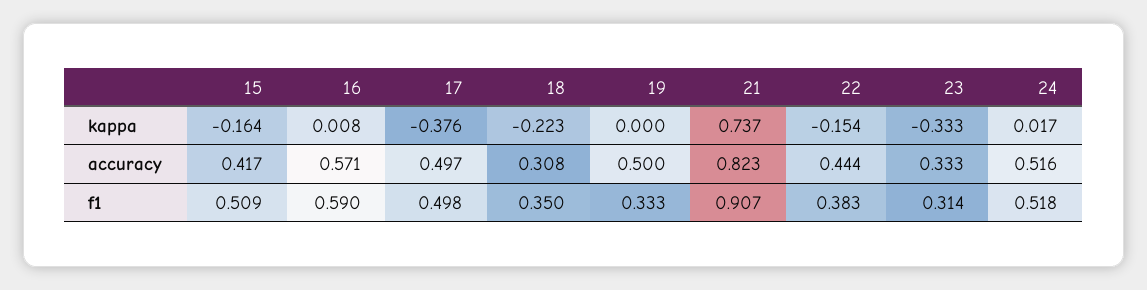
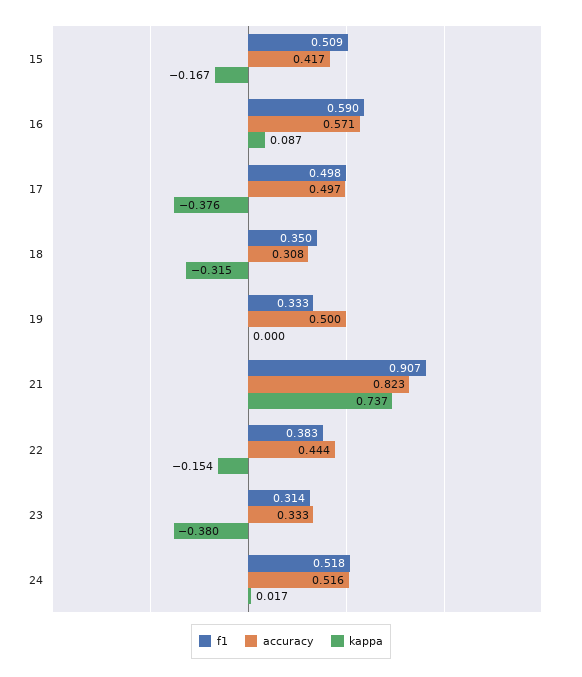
kappa, 15: -0.164 -> -0.167
kappa, 16: 0.008 -> 0.087
kappa, 18: -0.223 -> -0.315
kappa, 23: -0.333 -> -0.38

